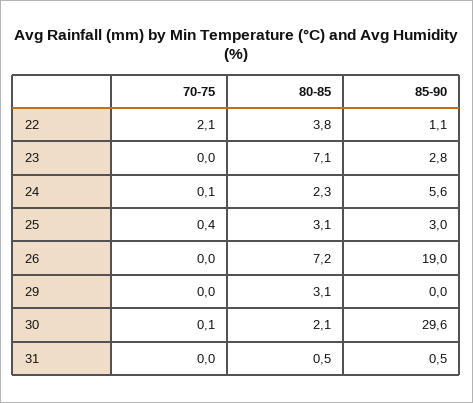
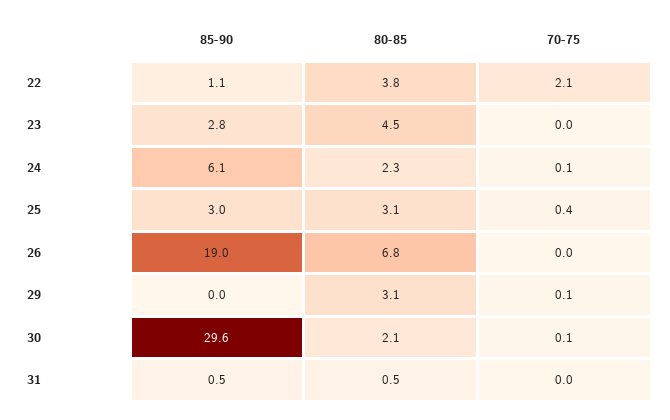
80-85, 23: 7.1 -> 4.5
85-90, 24: 5.6 -> 6.1
80-85, 26: 7.2 -> 6.8
70-75, 29: 0 -> 0.1

